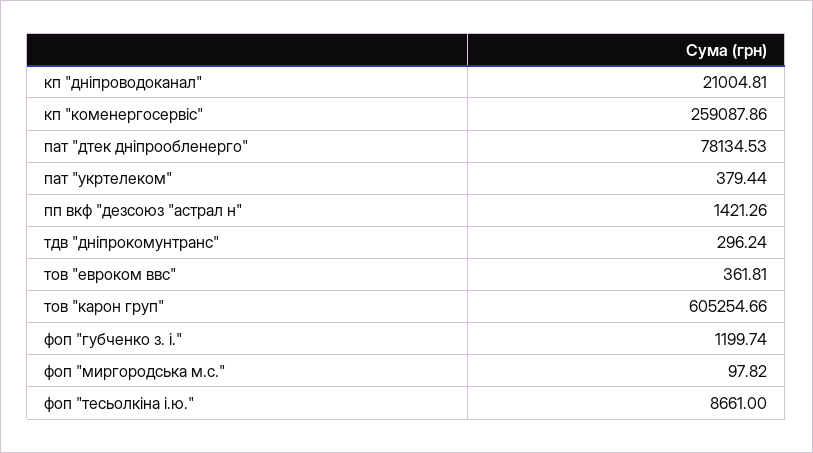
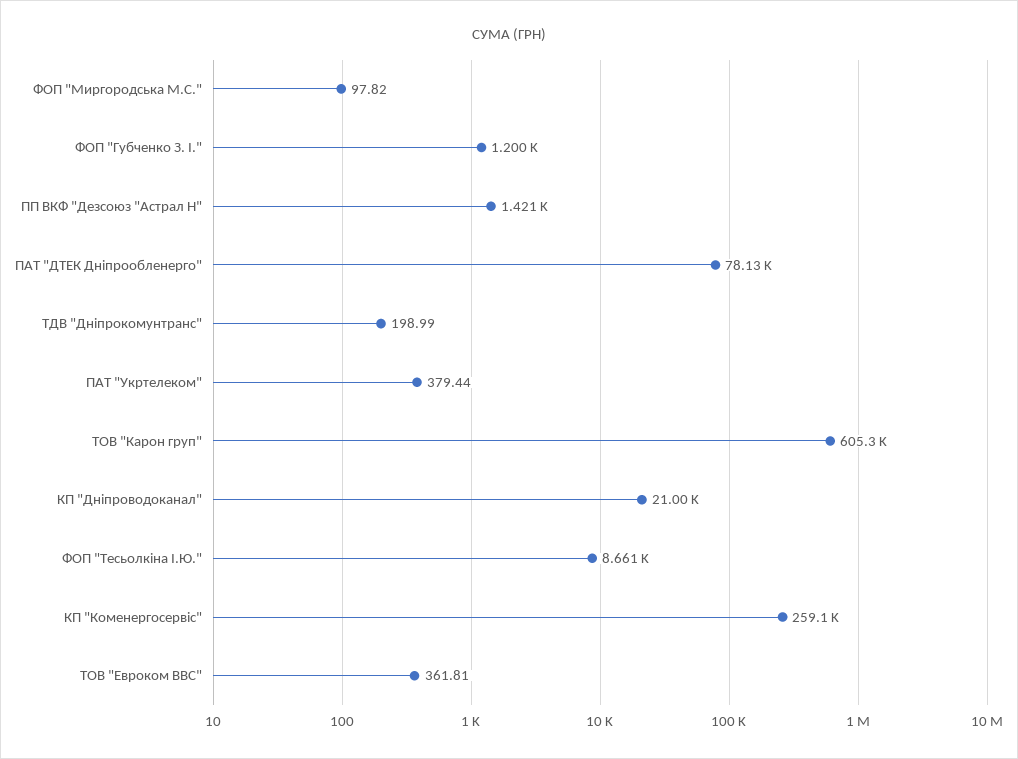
тдв "дніпрокомунтранс": 296.24 -> 198.99

